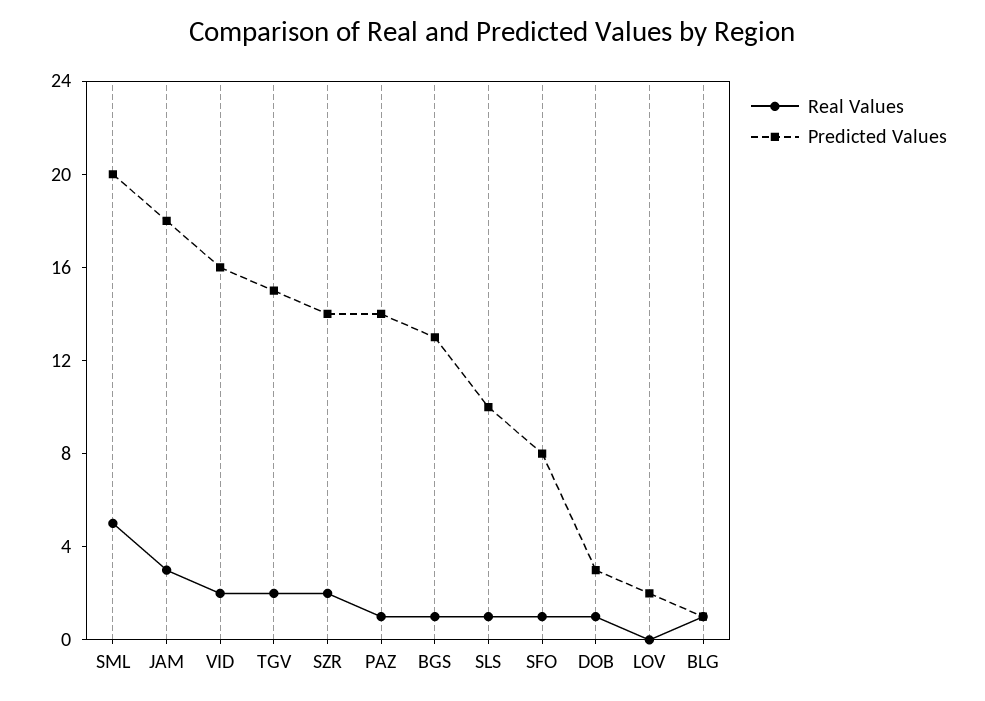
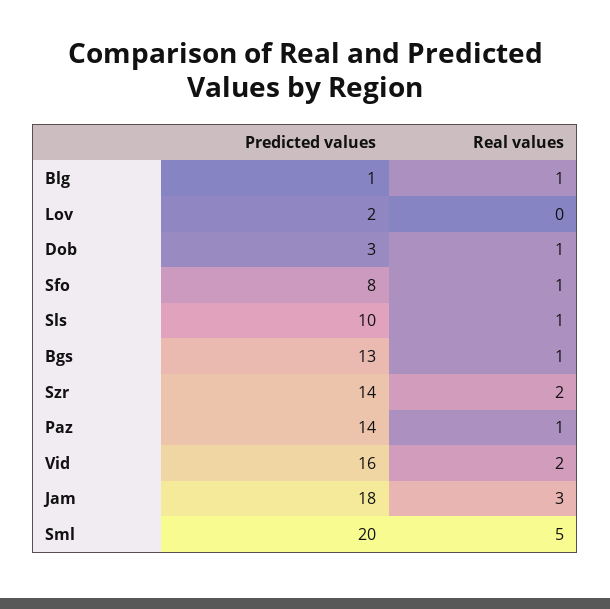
Real Values, TGV: 2 -> none
Predicted Values, TGV: 15 -> none

